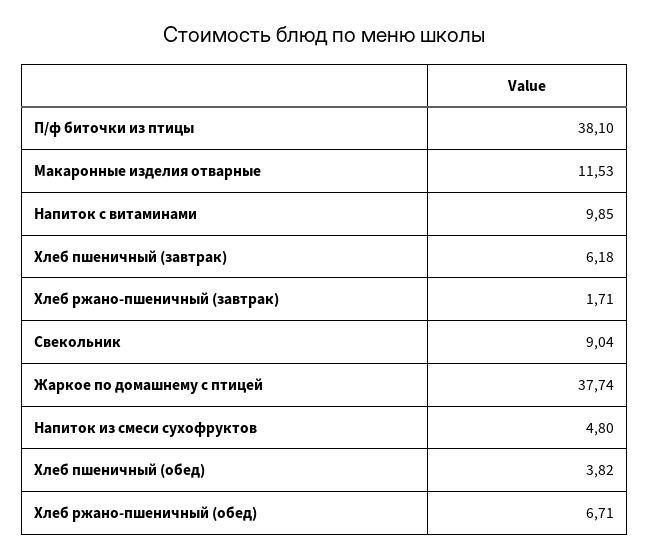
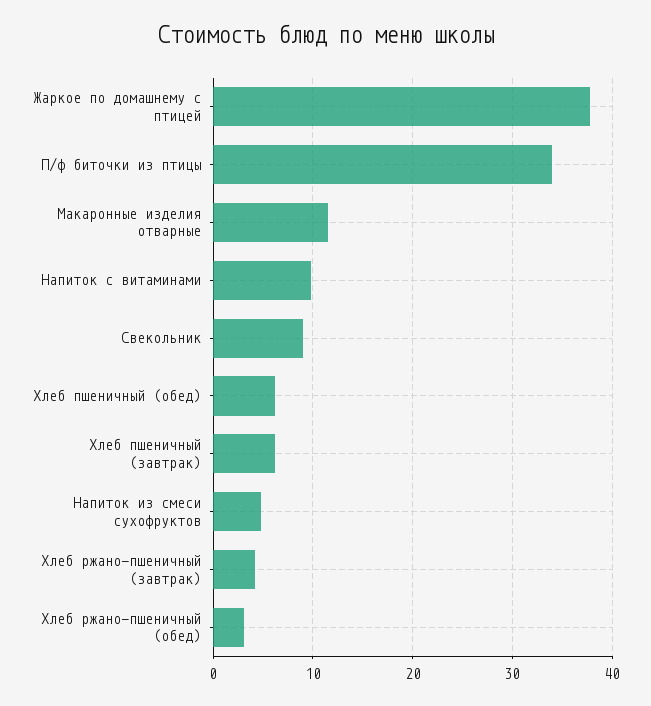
П/ф биточки из птицы: 38.1 -> 34
Хлеб ржано-пшеничный (завтрак): 1.71 -> 4
Хлеб пшеничный (обед): 3.82 -> 6
Хлеб ржано-пшеничный (обед): 6.71 -> 3

